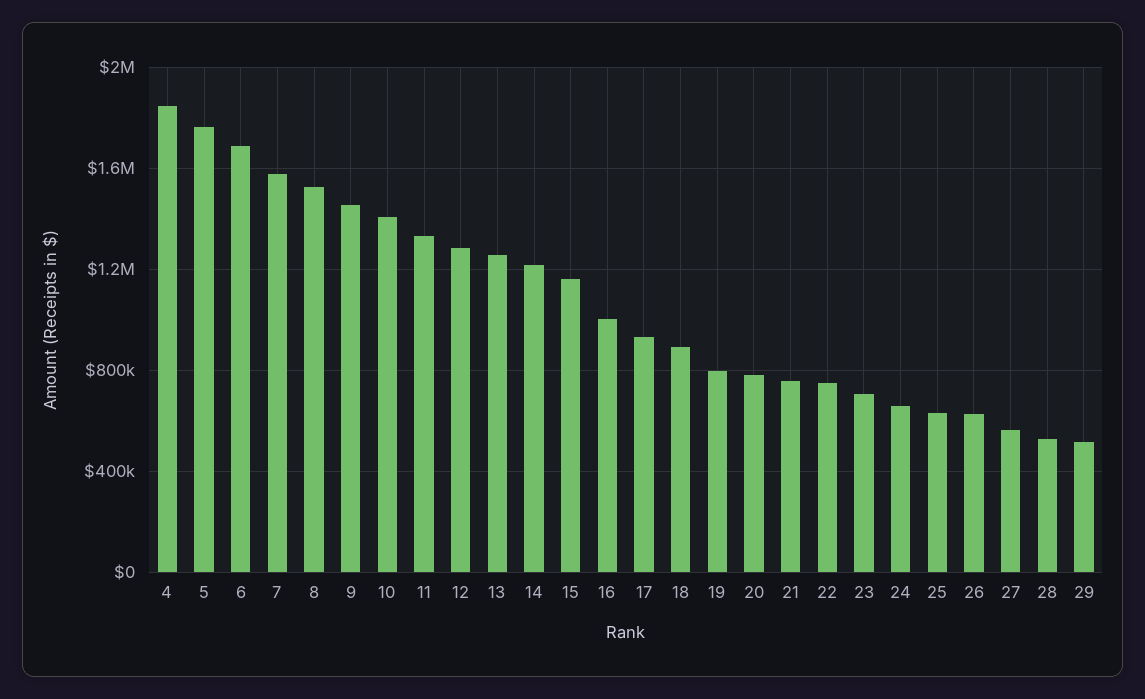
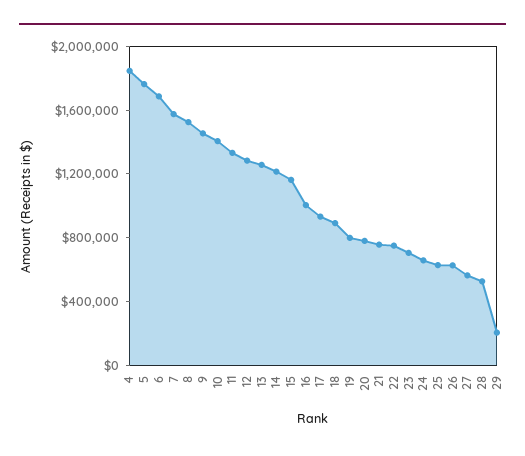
29: 500000 -> 200000

